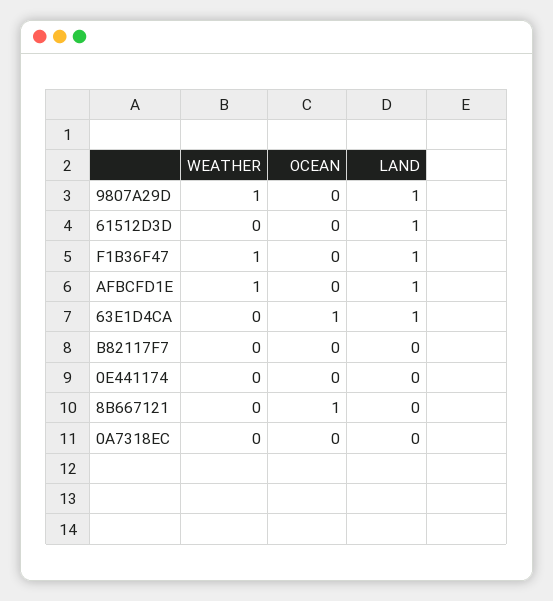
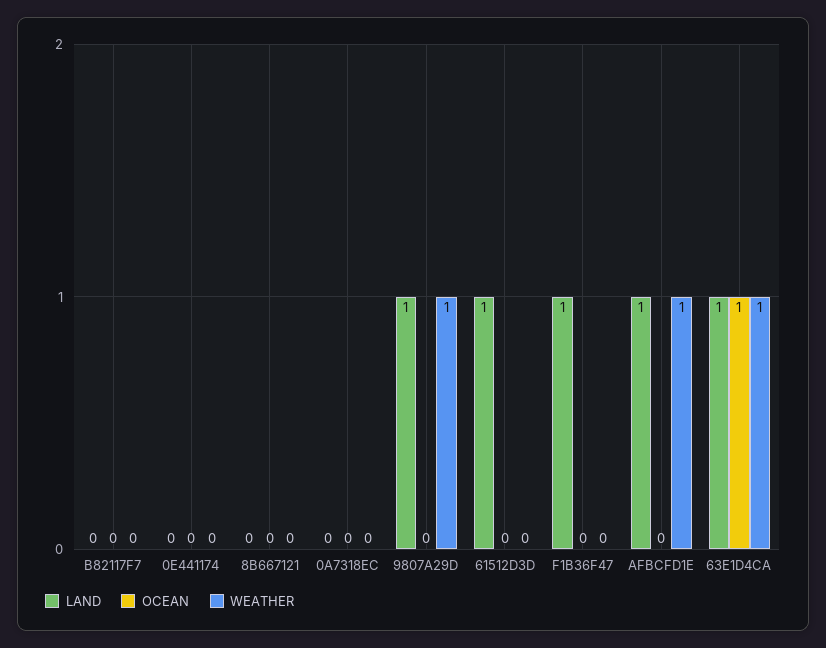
WEATHER, F1B36F47: 1 -> 0
WEATHER, 63E1D4CA: 0 -> 1
OCEAN, 8B667121: 1 -> 0

